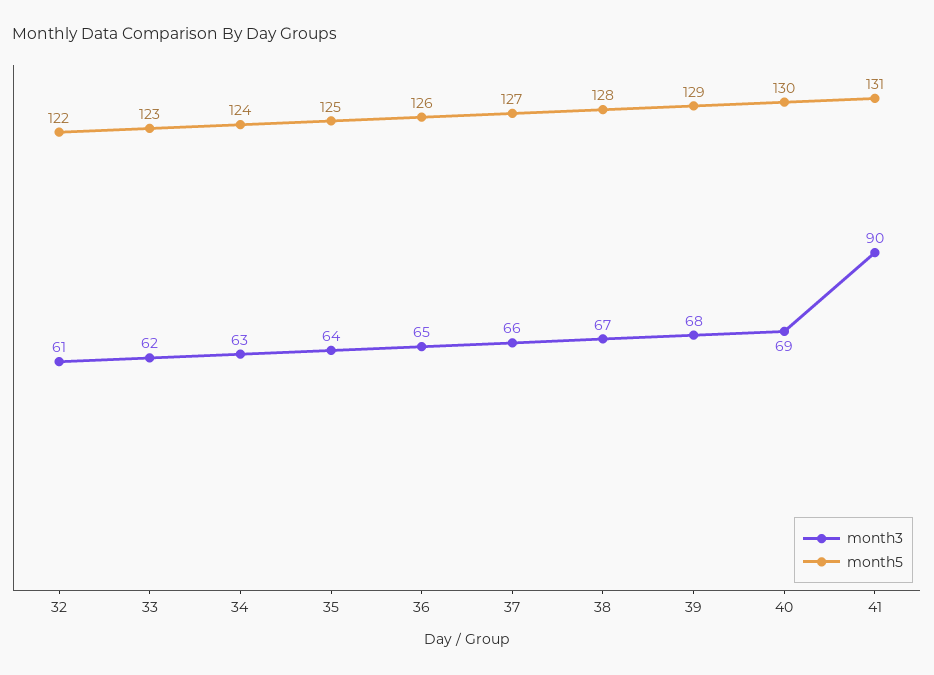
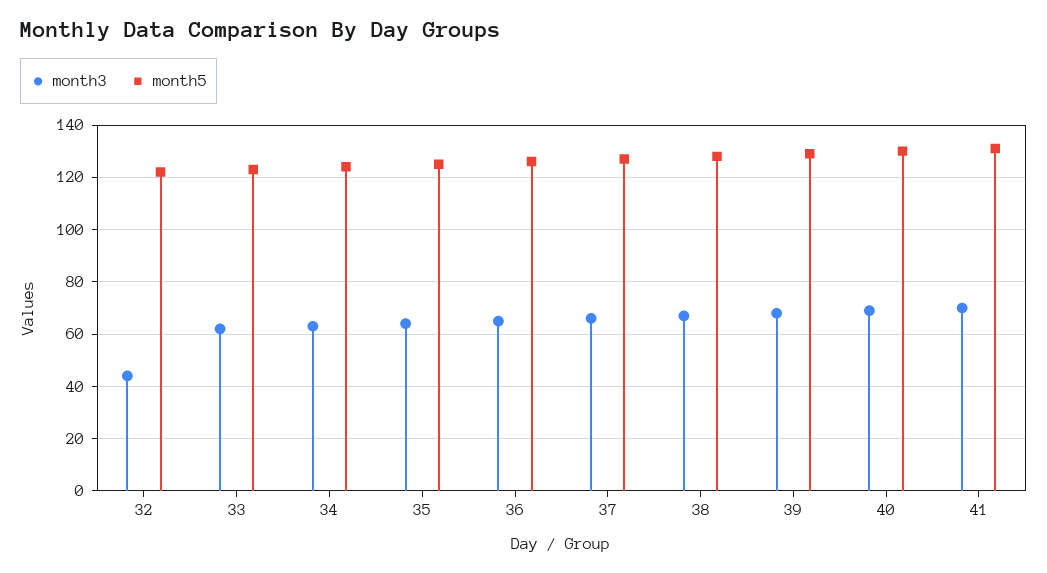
month3, 32: 61 -> 45
month3, 41: 90 -> 70

